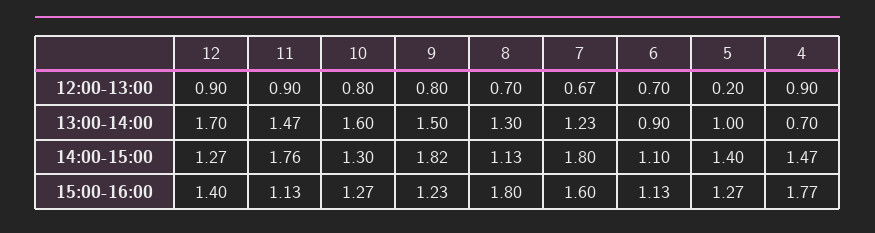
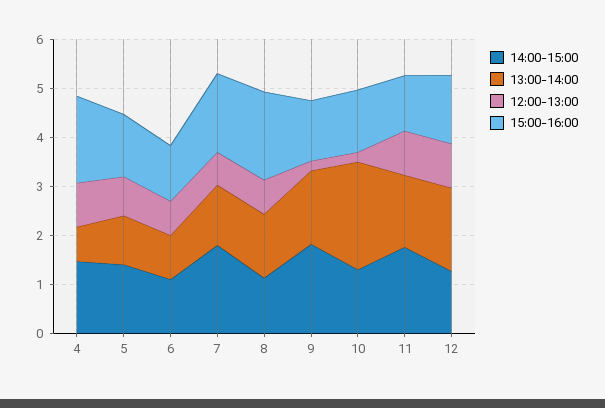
12:00-13:00, 10: 0.8 -> 0.2
12:00-13:00, 9: 0.8 -> 0.2
12:00-13:00, 5: 0.2 -> 0.8
13:00-14:00, 10: 1.6 -> 2.2

